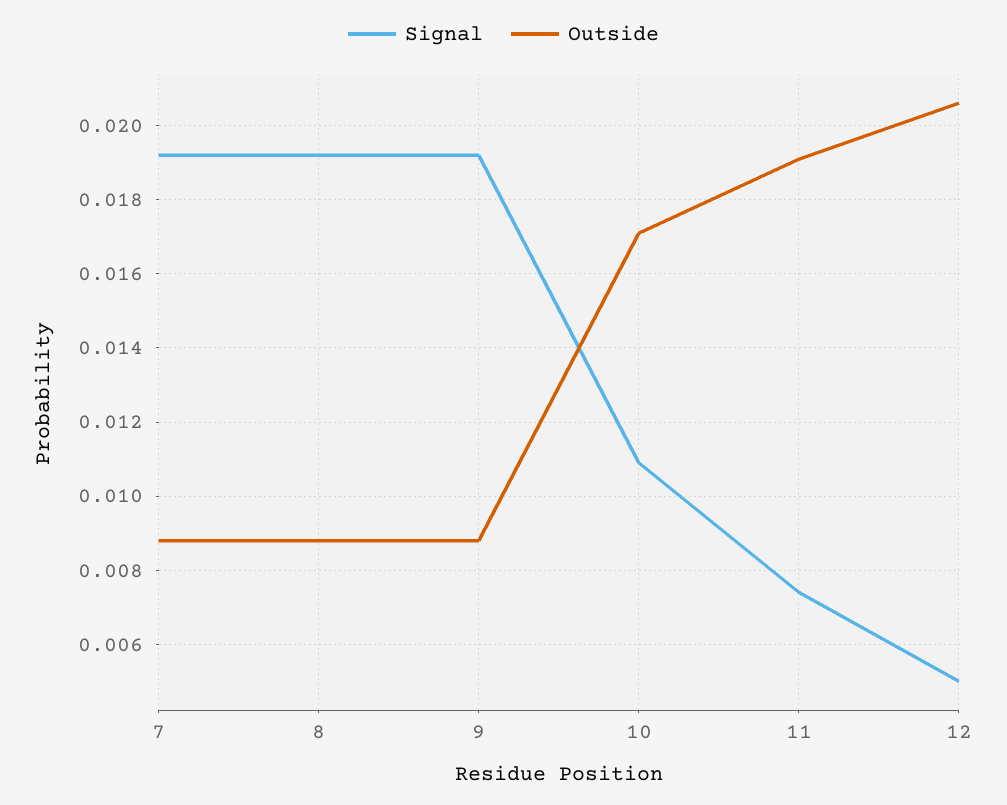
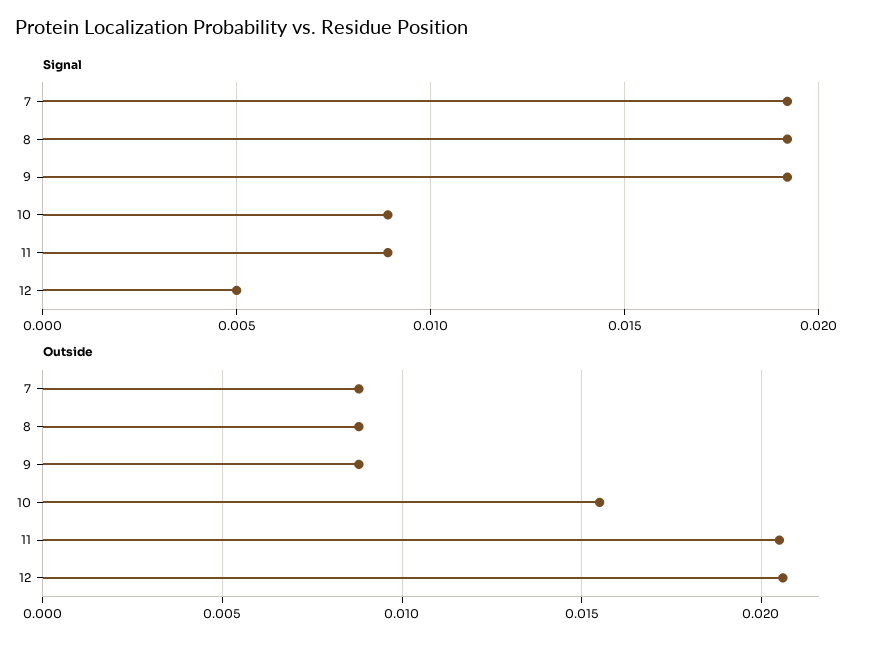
Signal, 10: 0.011 -> 0.009
Outside, 10: 0.017 -> 0.0155
Signal, 11: 0.0075 -> 0.009
Outside, 11: 0.019 -> 0.0205

